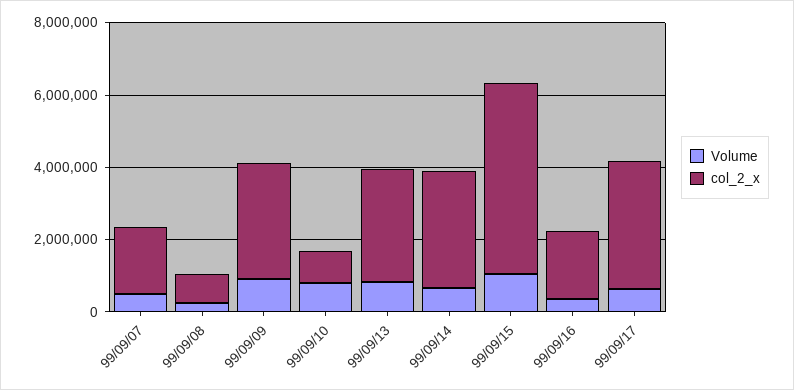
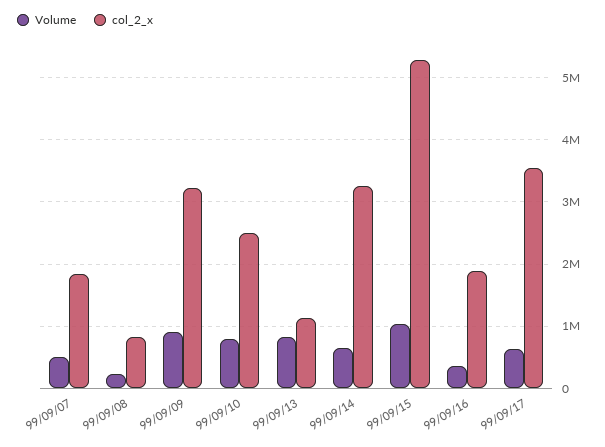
col_2_x, 99/09/10: 1000000 -> 2500000
col_2_x, 99/09/13: 3000000 -> 1100000

